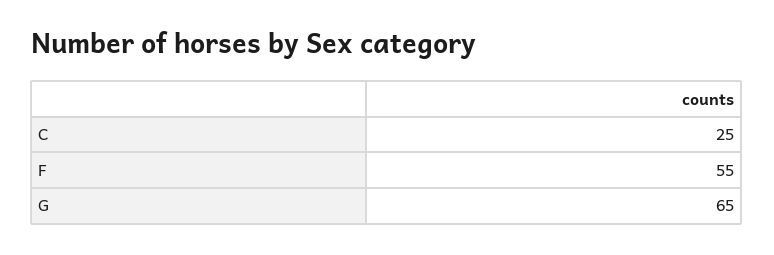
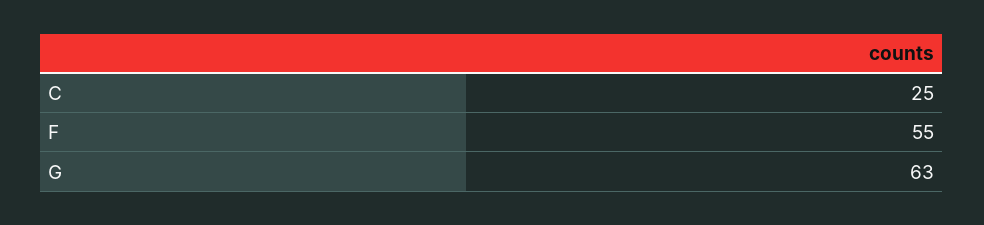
G: 65 -> 63

